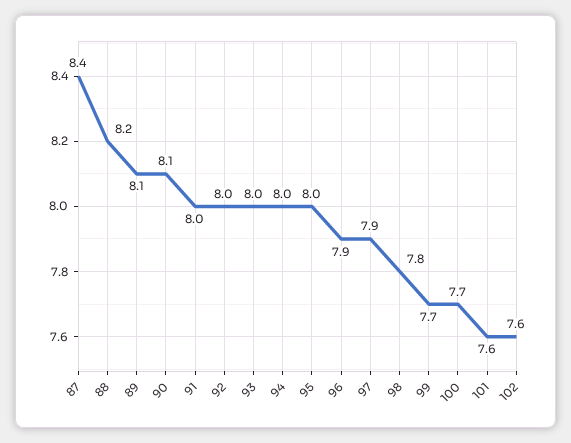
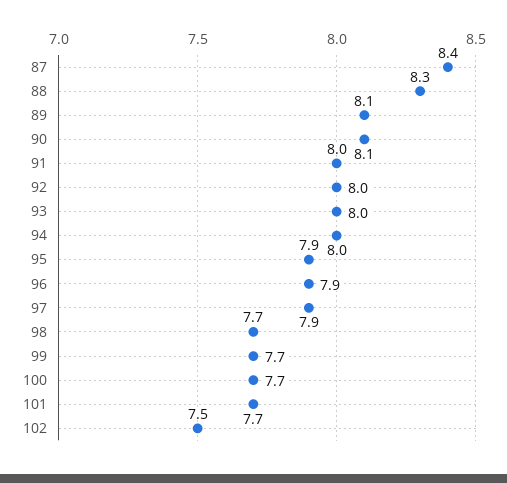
88: 8.2 -> 8.3
95: 8 -> 7.9
98: 7.8 -> 7.7
101: 7.6 -> 7.7
102: 7.6 -> 7.5

